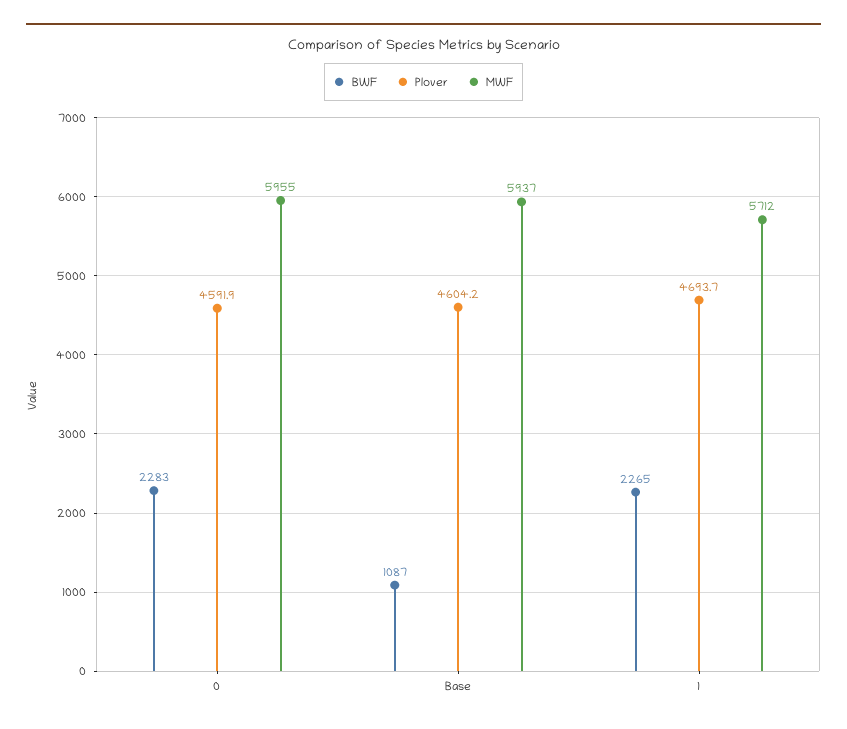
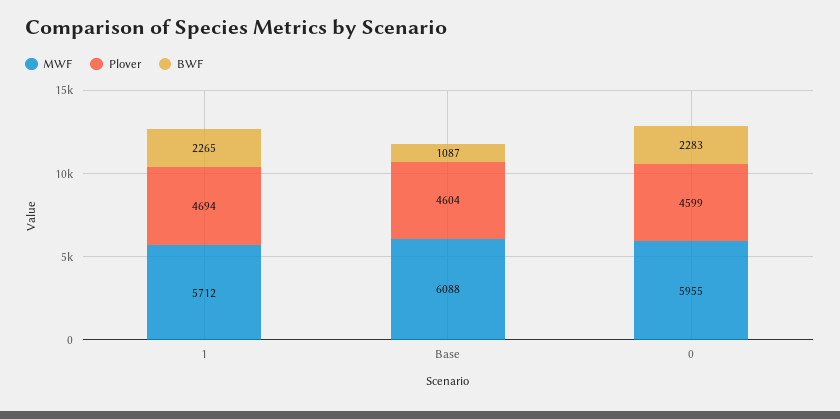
Plover, 0: 4591.9 -> 4599
MWF, Base: 5937 -> 6088

